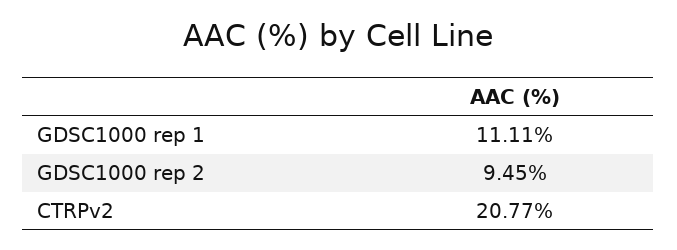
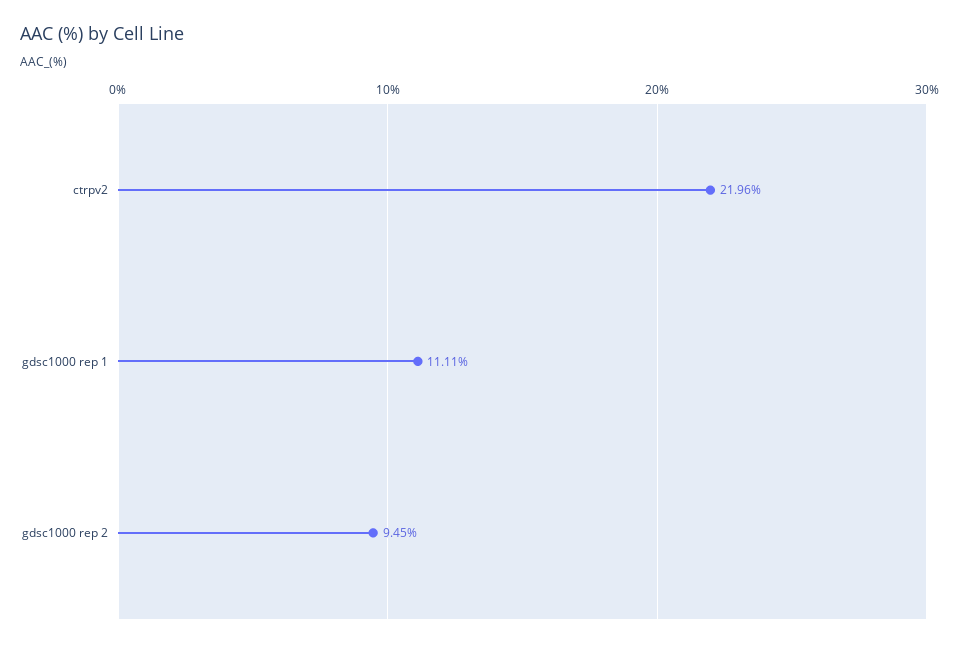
CTRPv2: 20.77 -> 21.96

